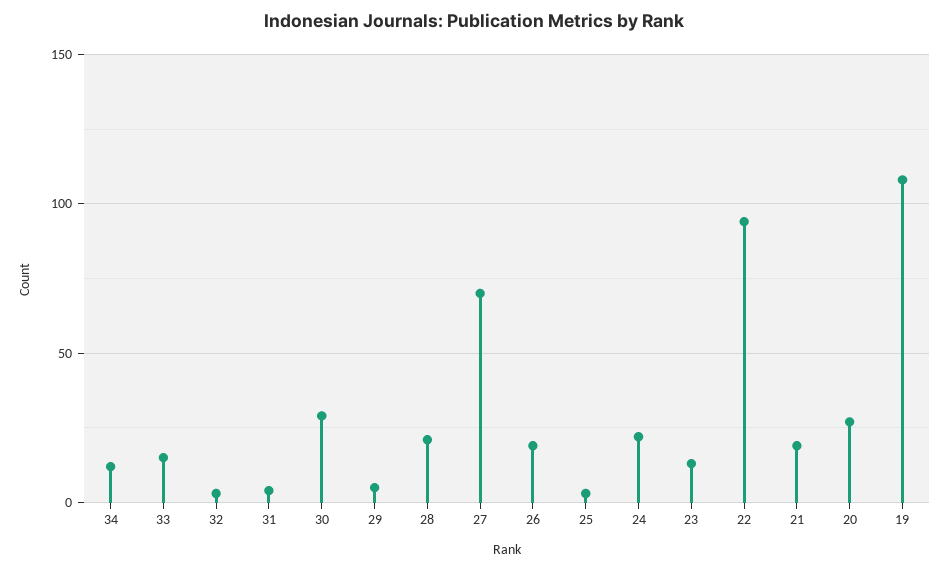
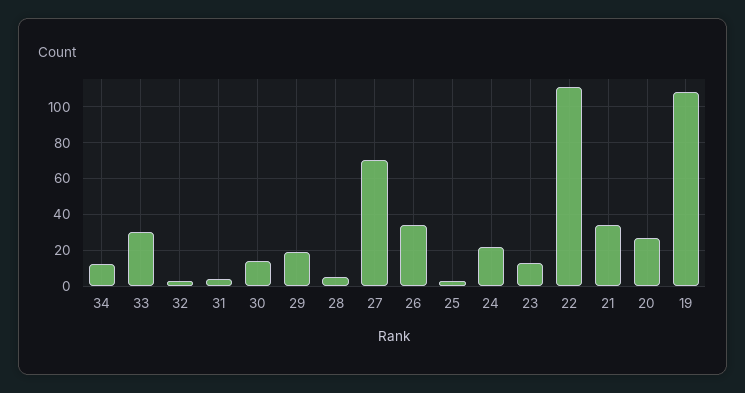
33: 15 -> 30
30: 30 -> 15
29: 5 -> 20
28: 20 -> 5
26: 20 -> 35
22: 95 -> 110
21: 20 -> 35

